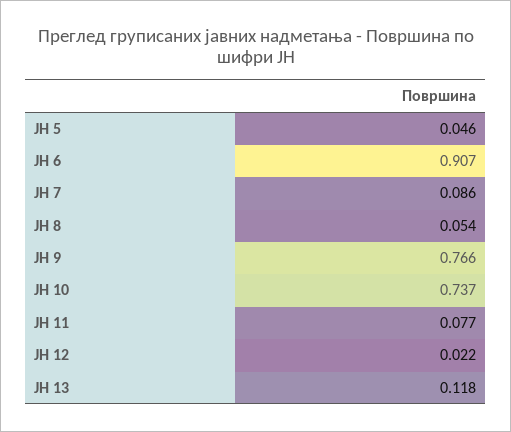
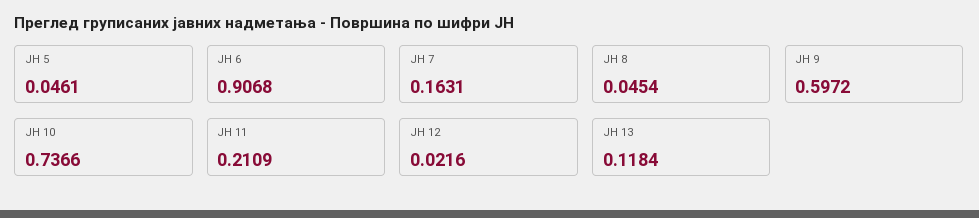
ЈН 7: 0.086 -> 0.1631
ЈН 8: 0.054 -> 0.0454
ЈН 9: 0.766 -> 0.5972
ЈН 11: 0.077 -> 0.2109

